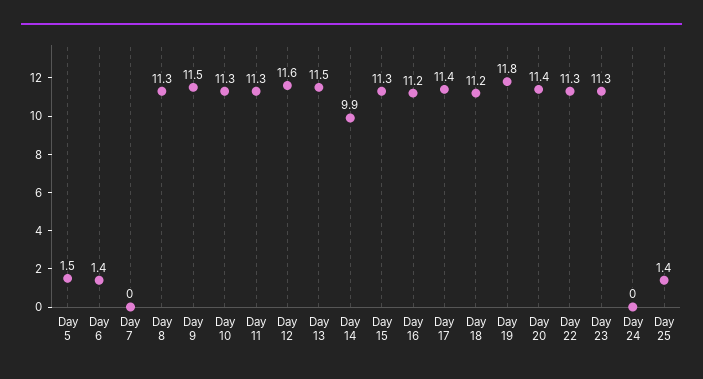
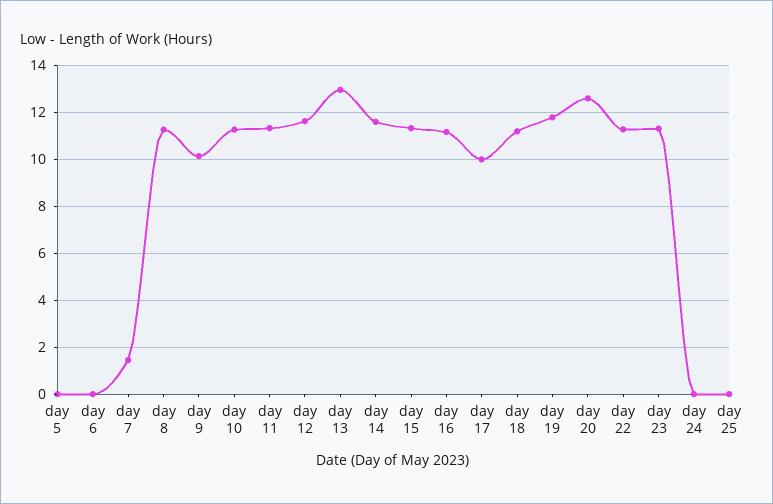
Day 5: 1.5 -> 0
Day 6: 1.4 -> 0
Day 7: 0 -> 1.5
Day 9: 11.5 -> 10
Day 13: 11.5 -> 13
Day 14: 9.9 -> 11.5
Day 17: 11.4 -> 10
Day 20: 11.4 -> 12.5
Day 25: 1.4 -> 0

